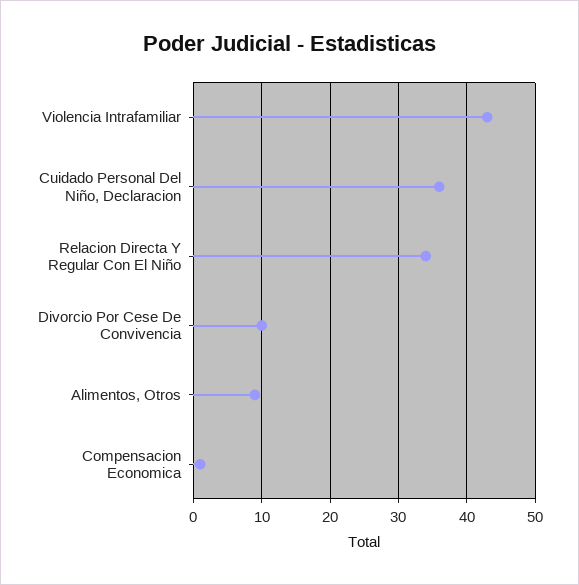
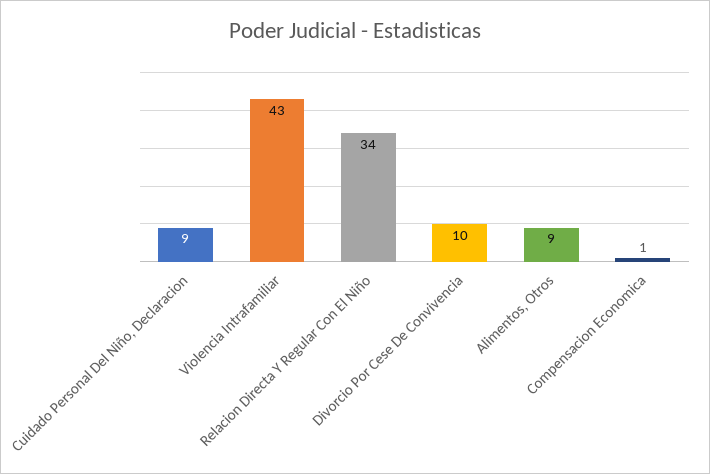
Cuidado Personal Del Niño, Declaracion: 36 -> 9

